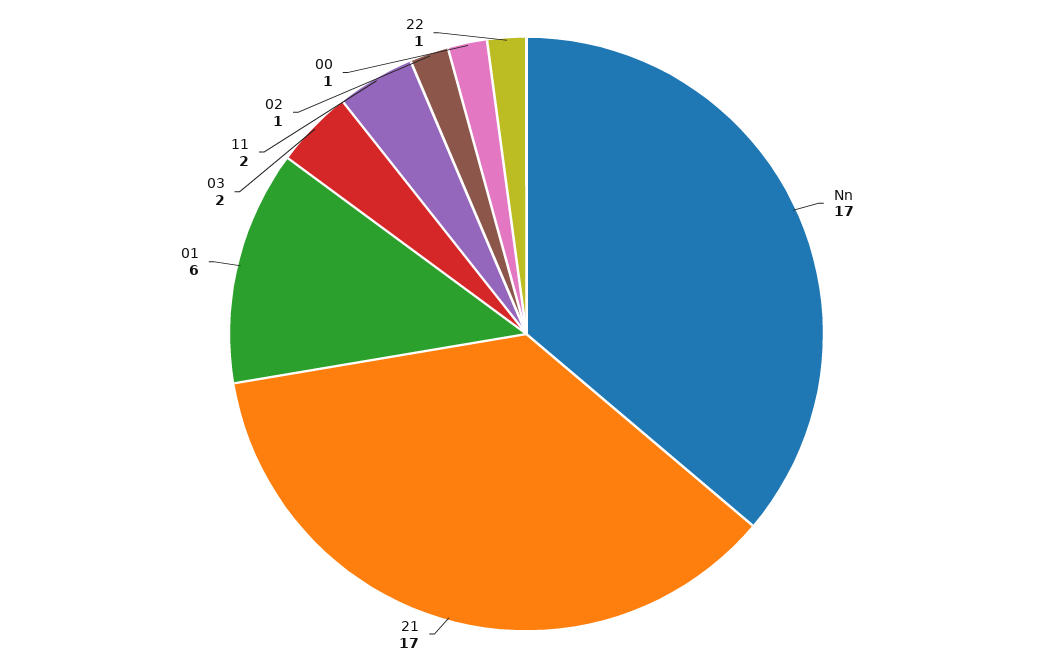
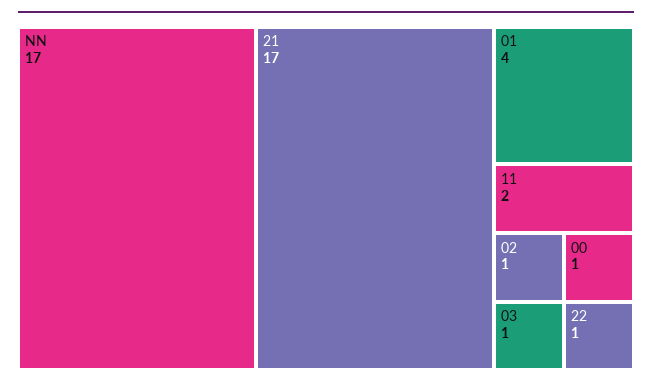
01: 6 -> 4
03: 2 -> 1

